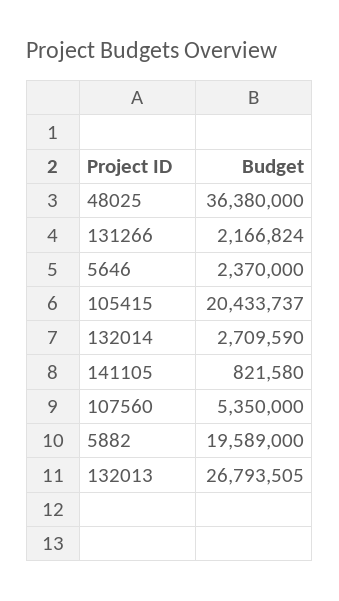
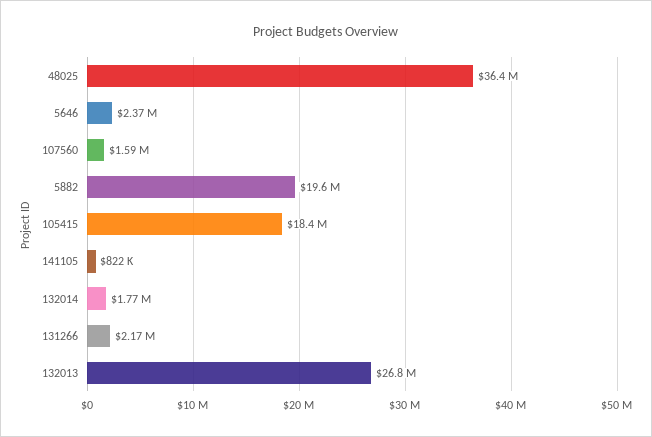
105415: 20433737 -> 18400000
132014: 2709590 -> 1770000
107560: 5350000 -> 1590000

